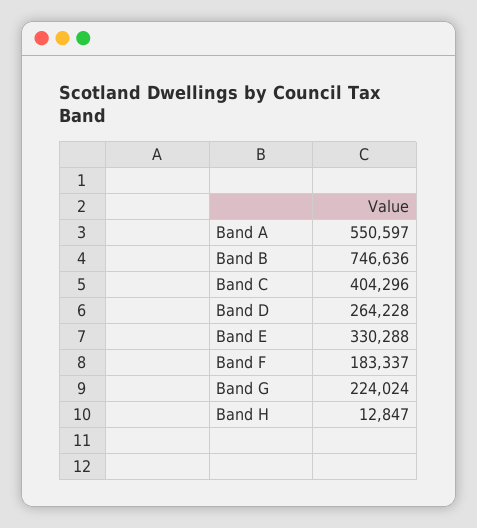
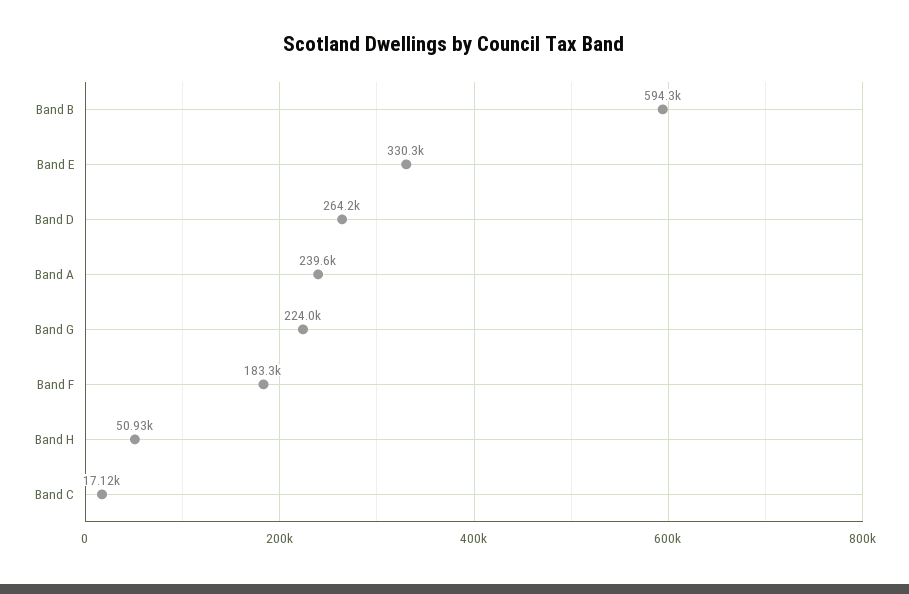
Band A: 550597 -> 239600
Band B: 746636 -> 594300
Band C: 404296 -> 17120
Band H: 12847 -> 50930

